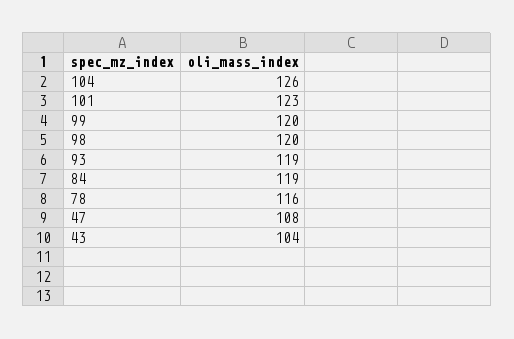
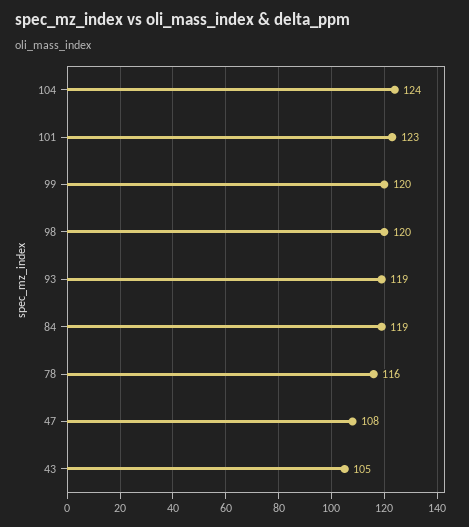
104: 126 -> 124
43: 104 -> 105

